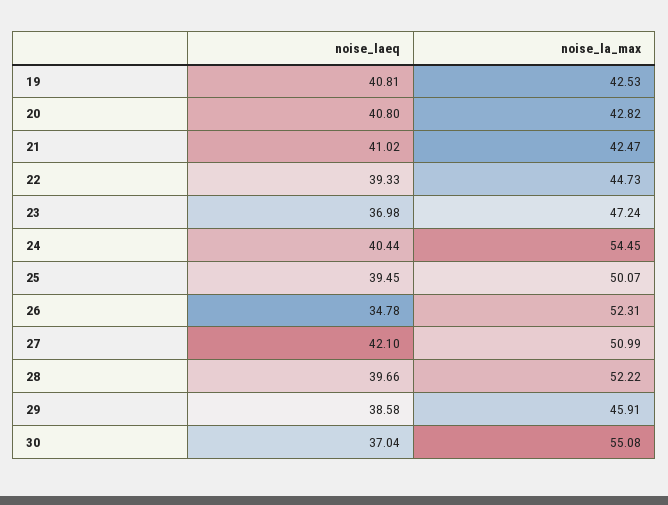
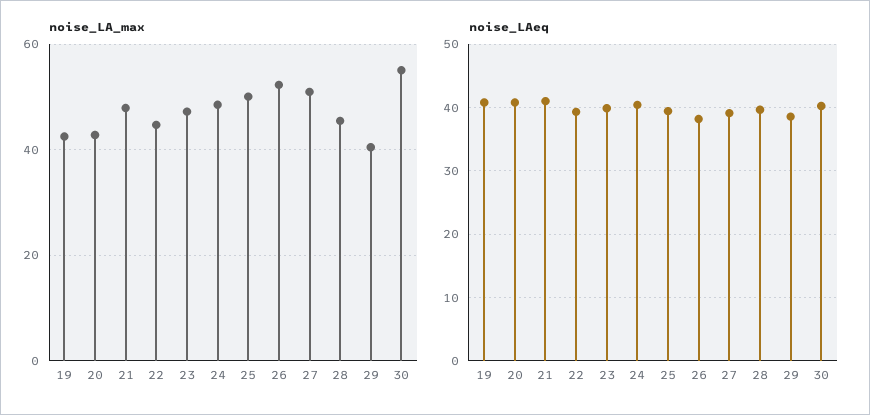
noise_la_max, 21: 42.47 -> 48
noise_laeq, 23: 36.98 -> 40
noise_la_max, 24: 54.45 -> 48
noise_laeq, 26: 34.78 -> 38
noise_laeq, 27: 42.1 -> 39
noise_la_max, 28: 52.22 -> 46
noise_la_max, 29: 45.91 -> 40
noise_laeq, 30: 37.04 -> 40

